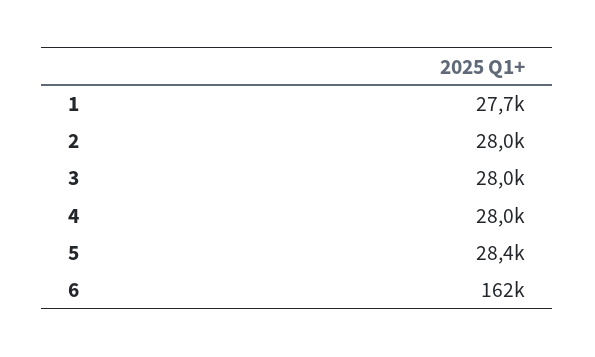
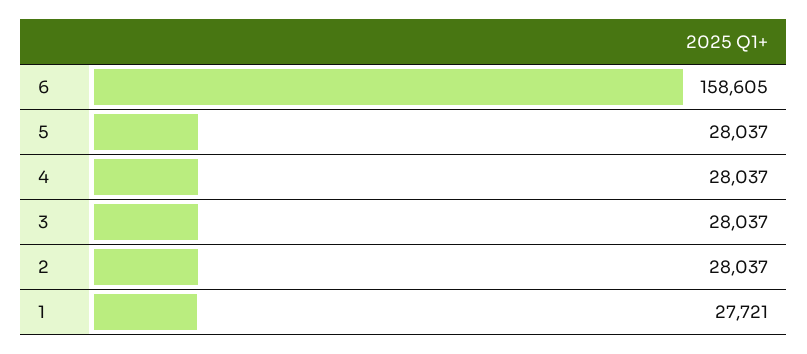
5: 28400 -> 28037
6: 162000 -> 158605

